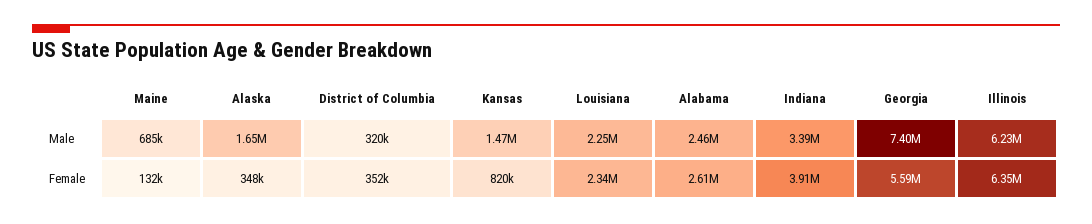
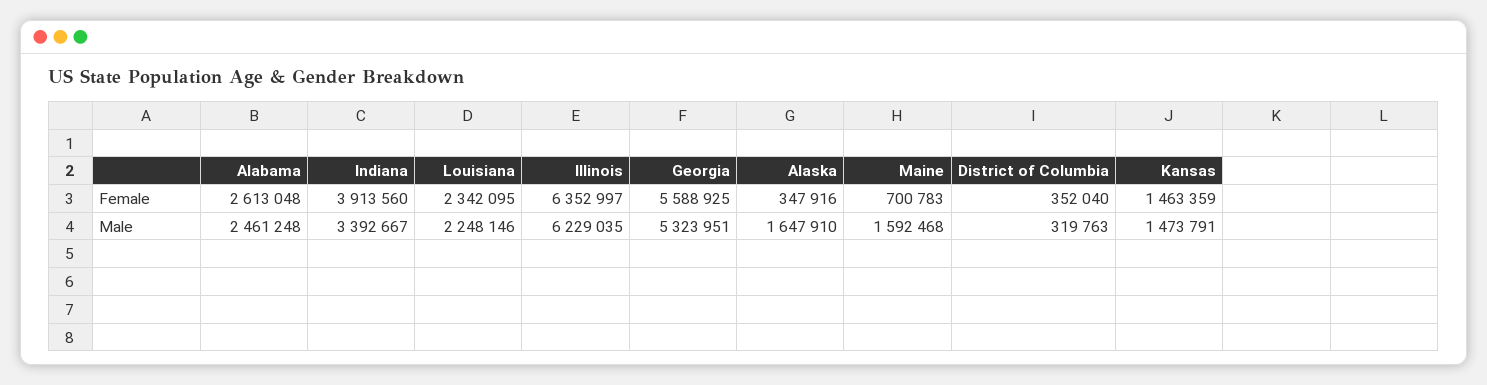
Maine, Male: 685000 -> 1592468
Georgia, Male: 7400000 -> 5323951
Maine, Female: 132000 -> 700783
Kansas, Female: 820000 -> 1463359

